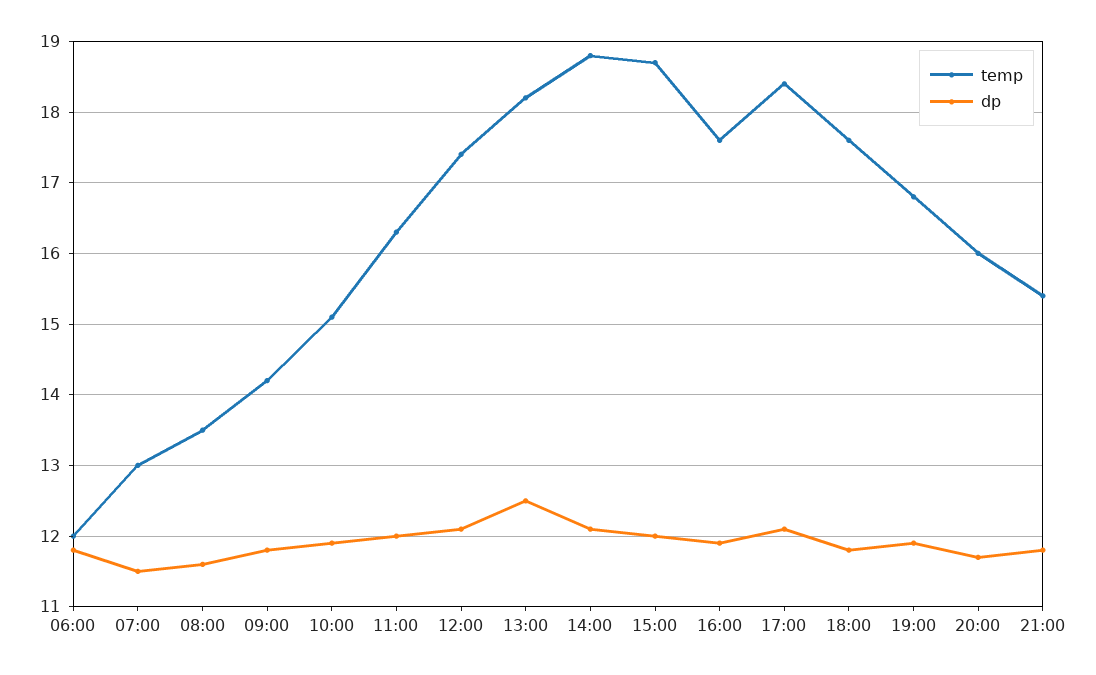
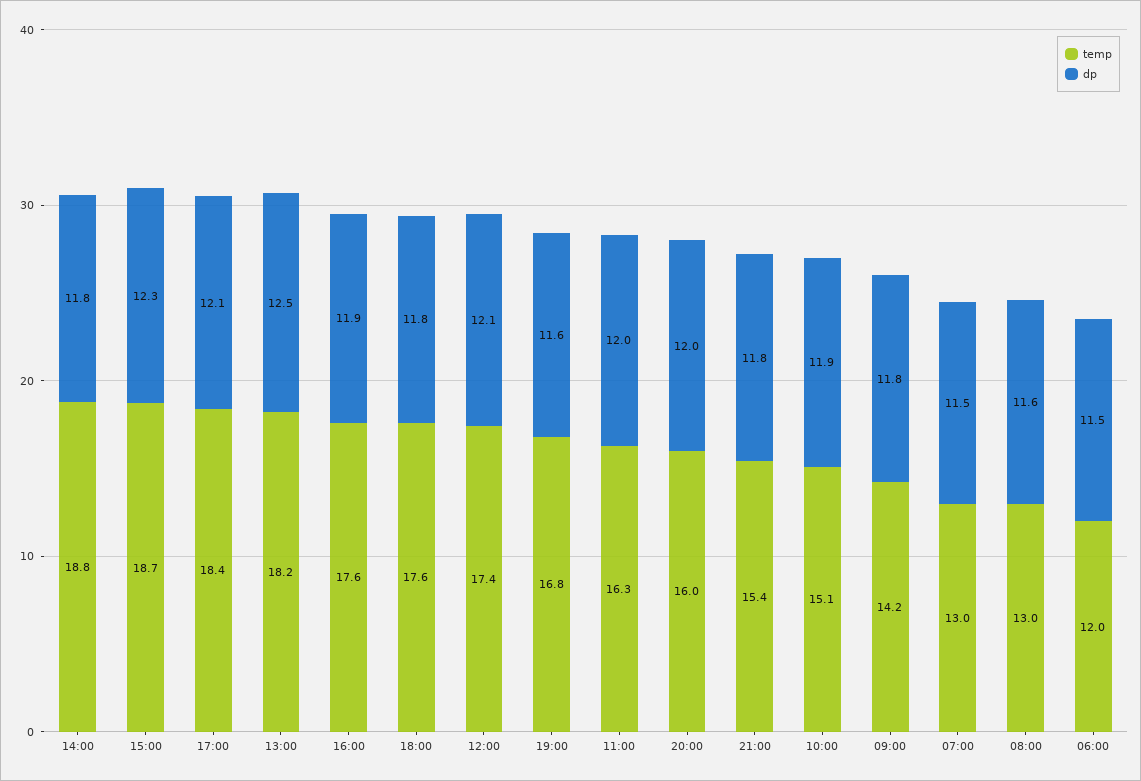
dp, 06:00: 11.8 -> 11.5
temp, 08:00: 13.5 -> 13
dp, 14:00: 12.1 -> 11.8
dp, 15:00: 12 -> 12.3
dp, 19:00: 11.9 -> 11.6
dp, 20:00: 11.7 -> 12

